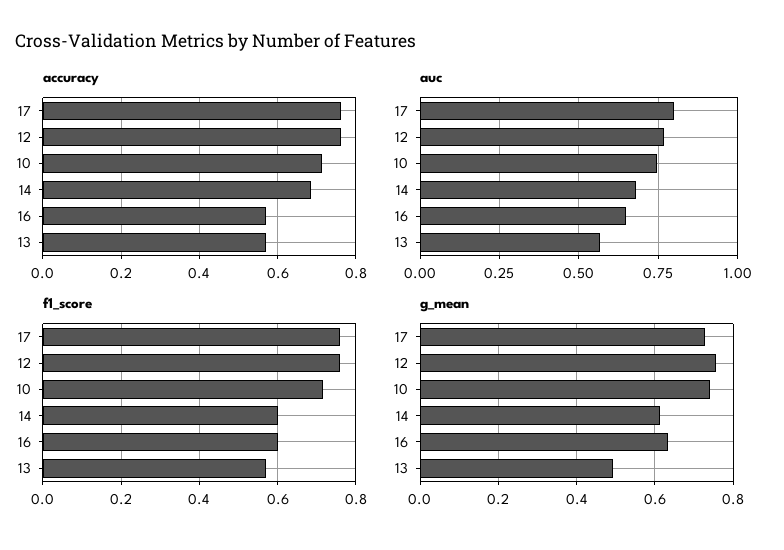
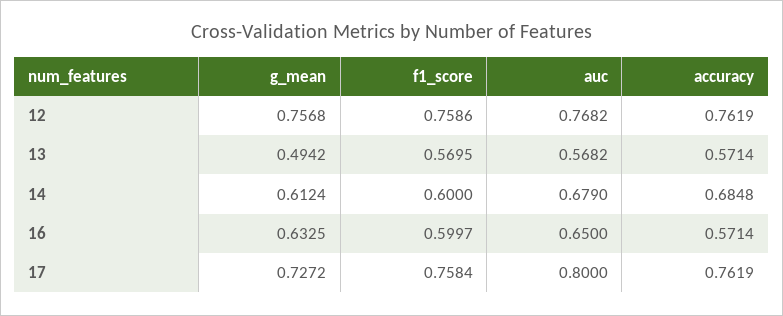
accuracy, 10: 0.72 -> none
auc, 10: 0.75 -> none
f1_score, 10: 0.72 -> none
g_mean, 10: 0.74 -> none

